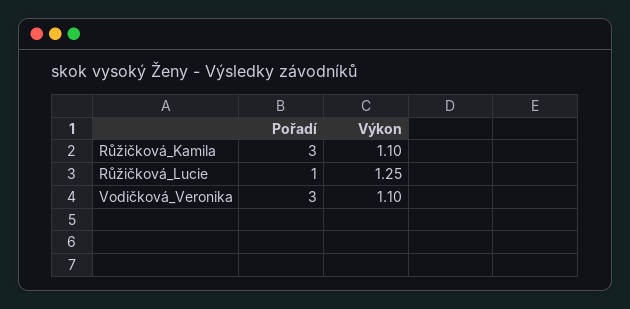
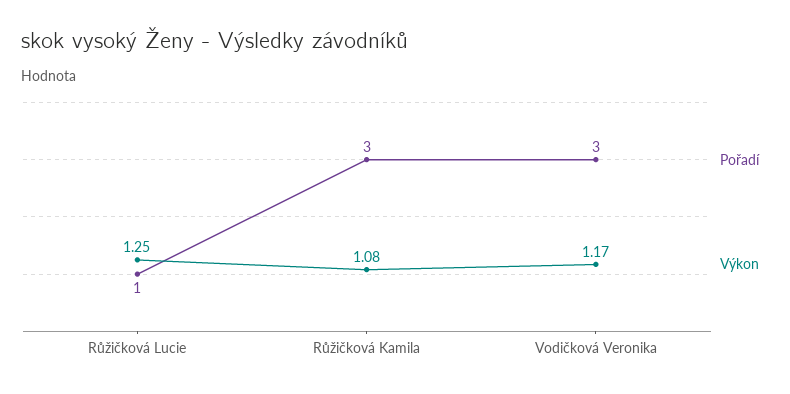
Výkon, Růžičková_Kamila: 1.1 -> 1.08
Výkon, Vodičková_Veronika: 1.1 -> 1.17

